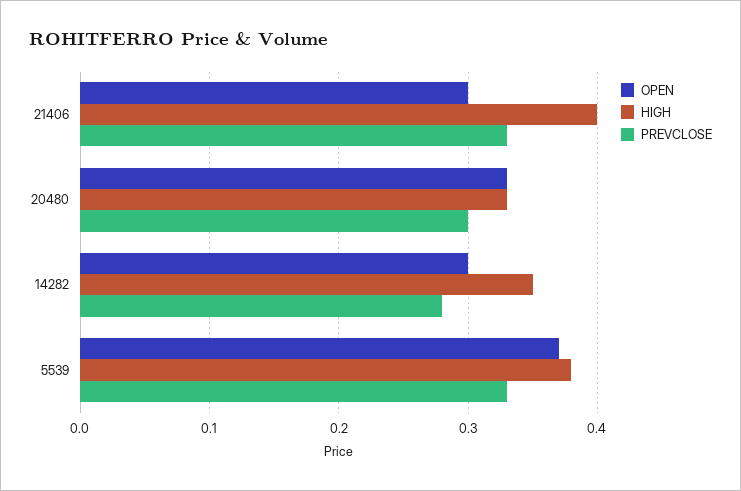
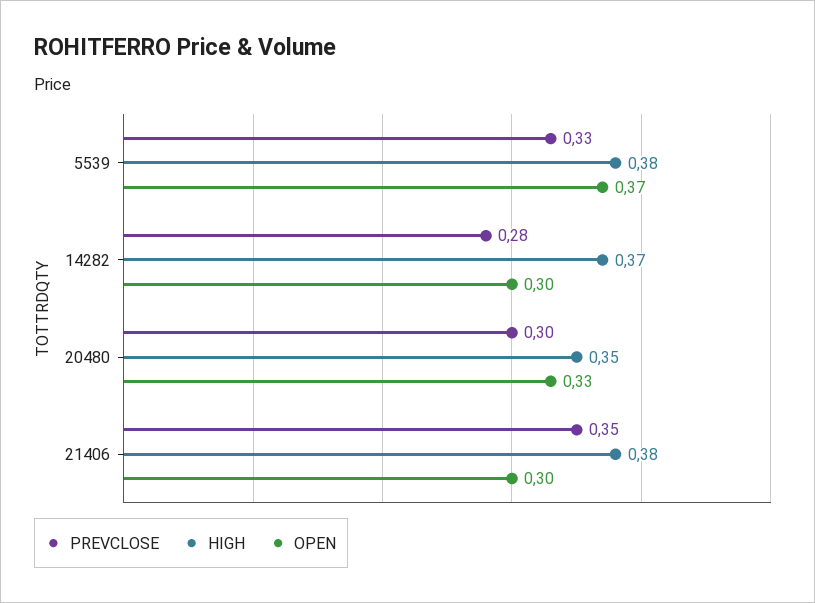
HIGH, 21406: 0.4 -> 0.38
PREVCLOSE, 21406: 0.33 -> 0.35
HIGH, 20480: 0.33 -> 0.35
HIGH, 14282: 0.35 -> 0.37

